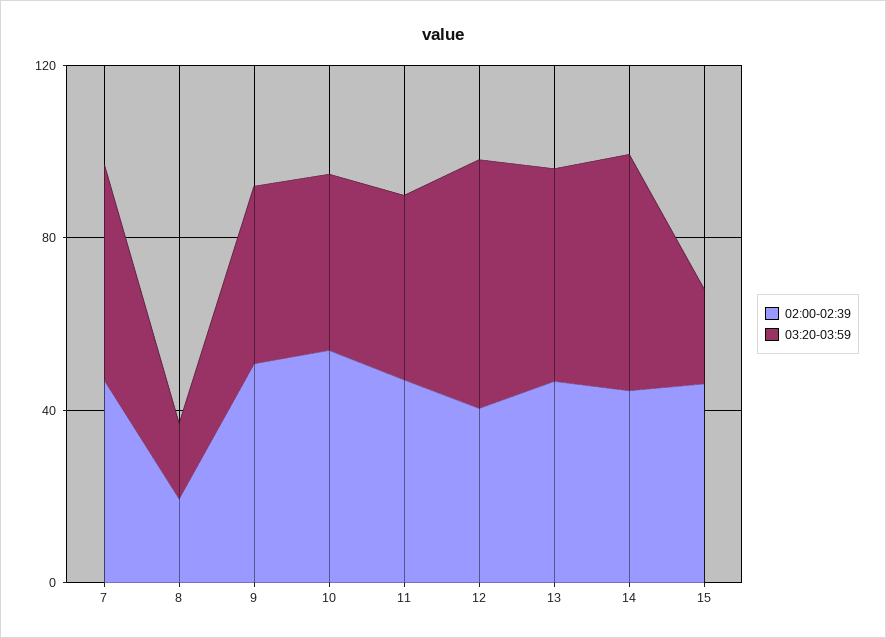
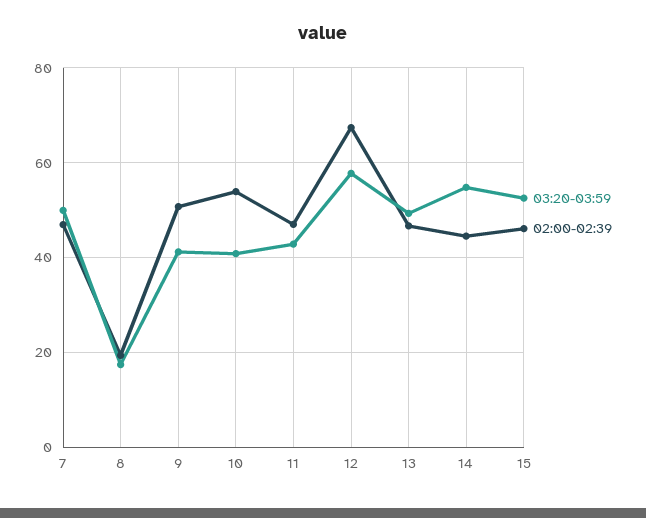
02:00-02:39, 12: 40 -> 68
03:20-03:59, 15: 20 -> 52

